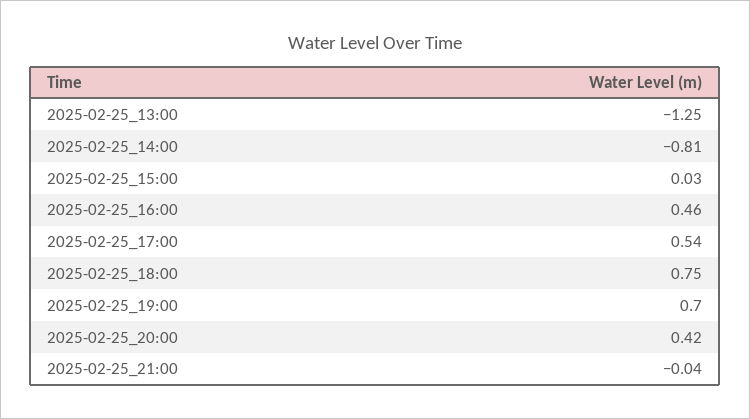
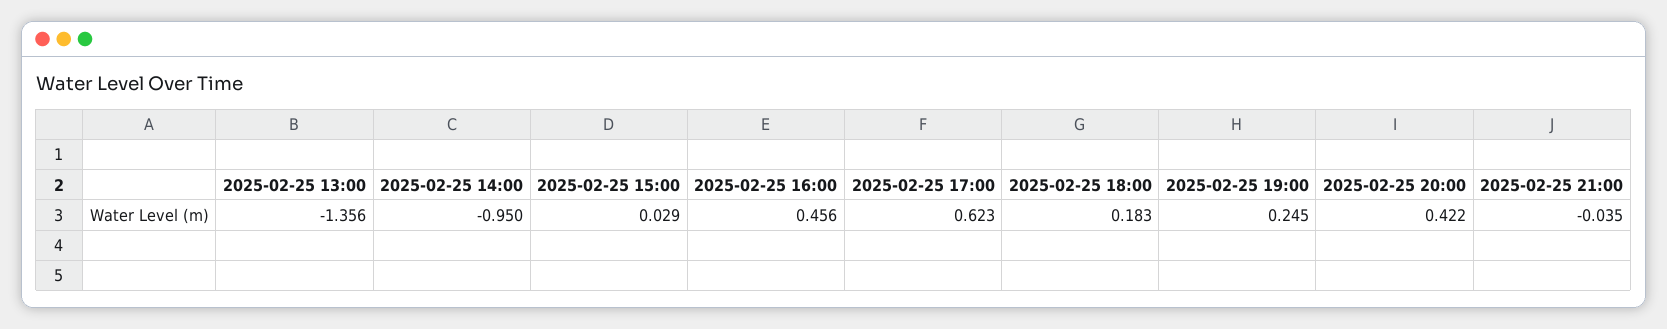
2025-02-25_13:00: -1.25 -> -1.356
2025-02-25_14:00: -0.81 -> -0.95
2025-02-25_17:00: 0.54 -> 0.623
2025-02-25_18:00: 0.75 -> 0.183
2025-02-25_19:00: 0.7 -> 0.245

